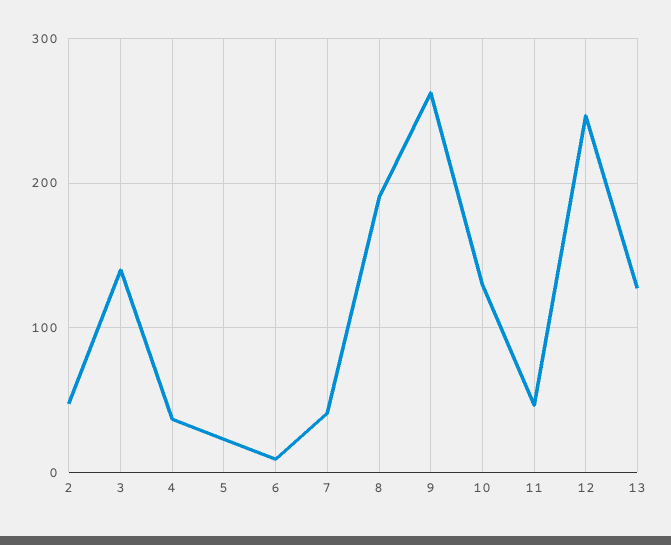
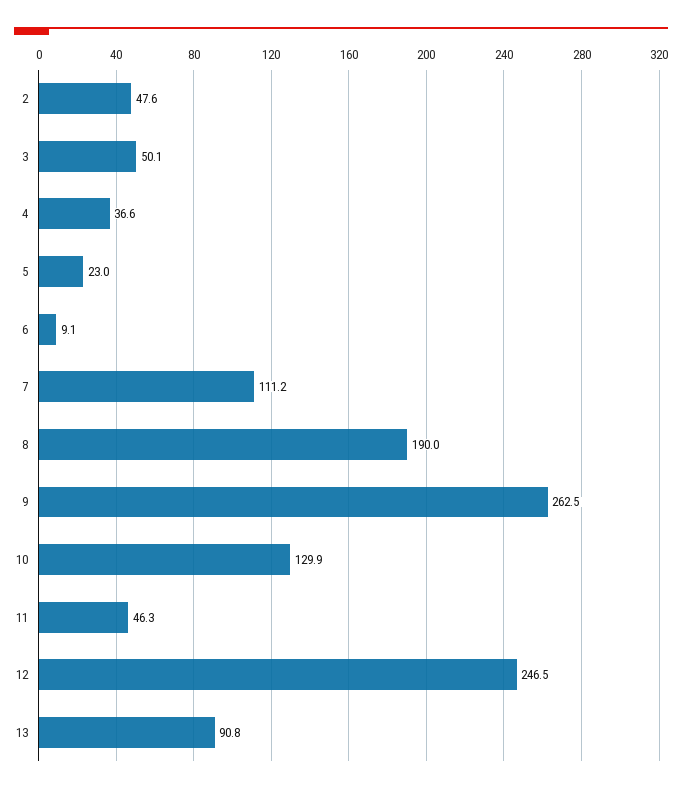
3: 140 -> 50.1
7: 40 -> 111.2
13: 130 -> 90.8

